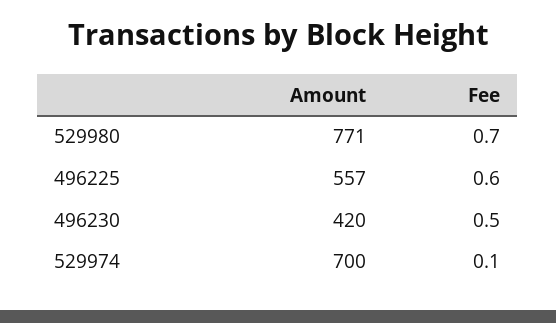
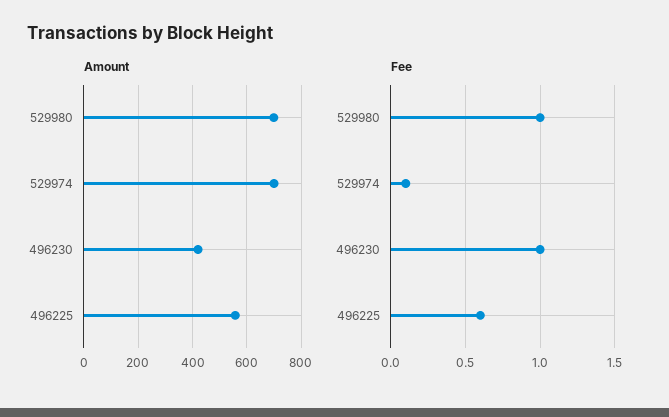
Amount, 529980: 771 -> 700
Fee, 529980: 0.7 -> 1
Fee, 496230: 0.5 -> 1

